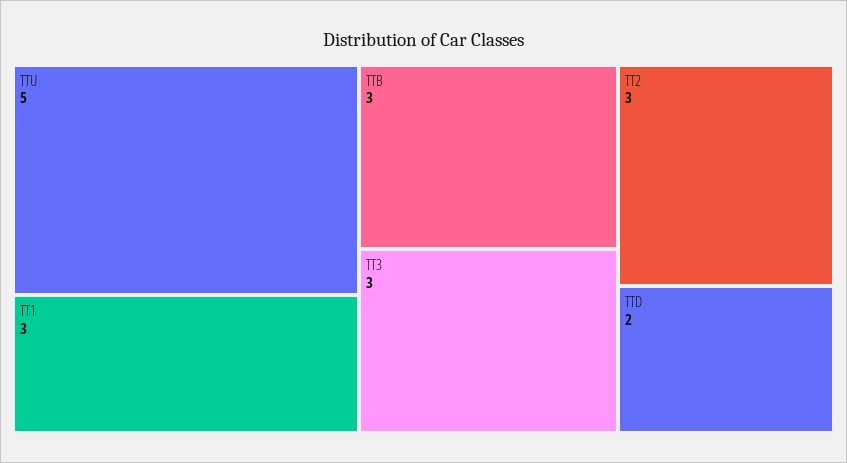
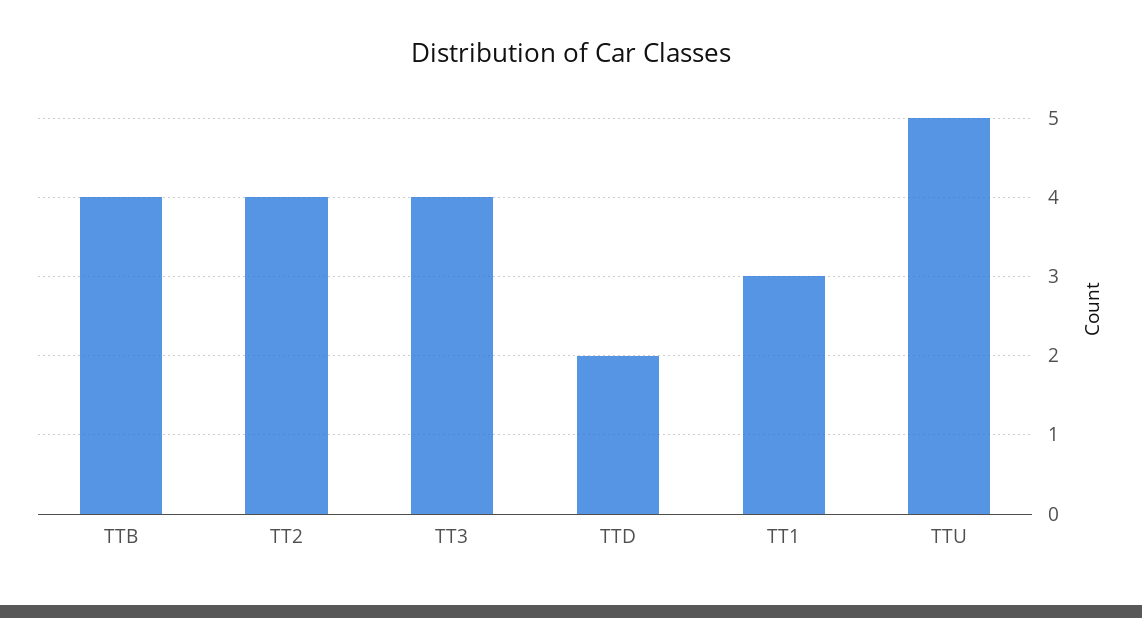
TTB: 3 -> 4
TT3: 3 -> 4
TT2: 3 -> 4

